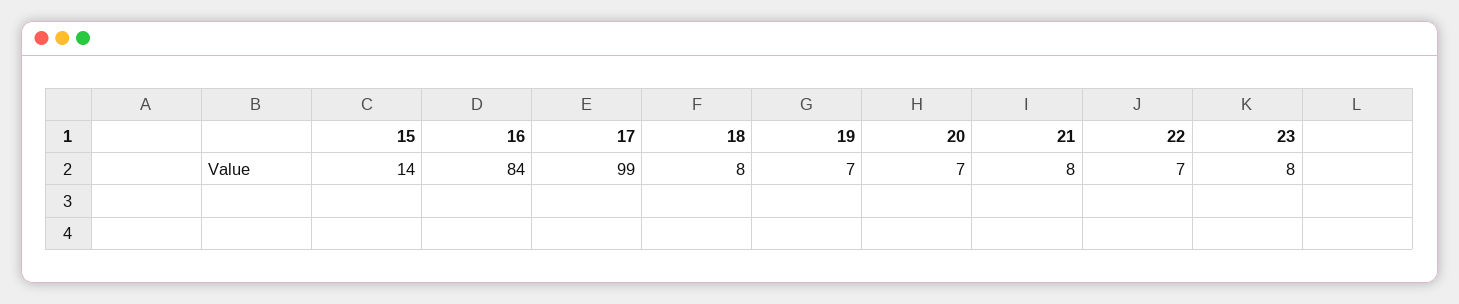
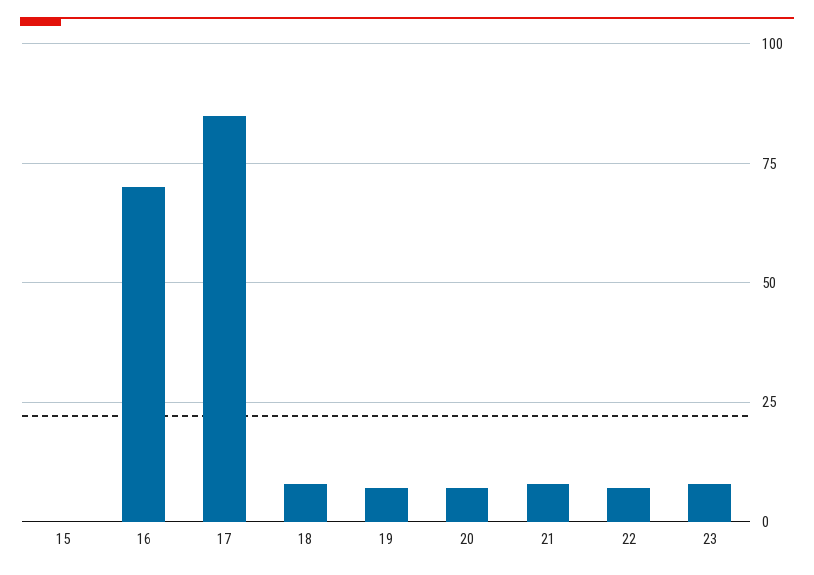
15: 14 -> 0
16: 84 -> 70
17: 99 -> 85

